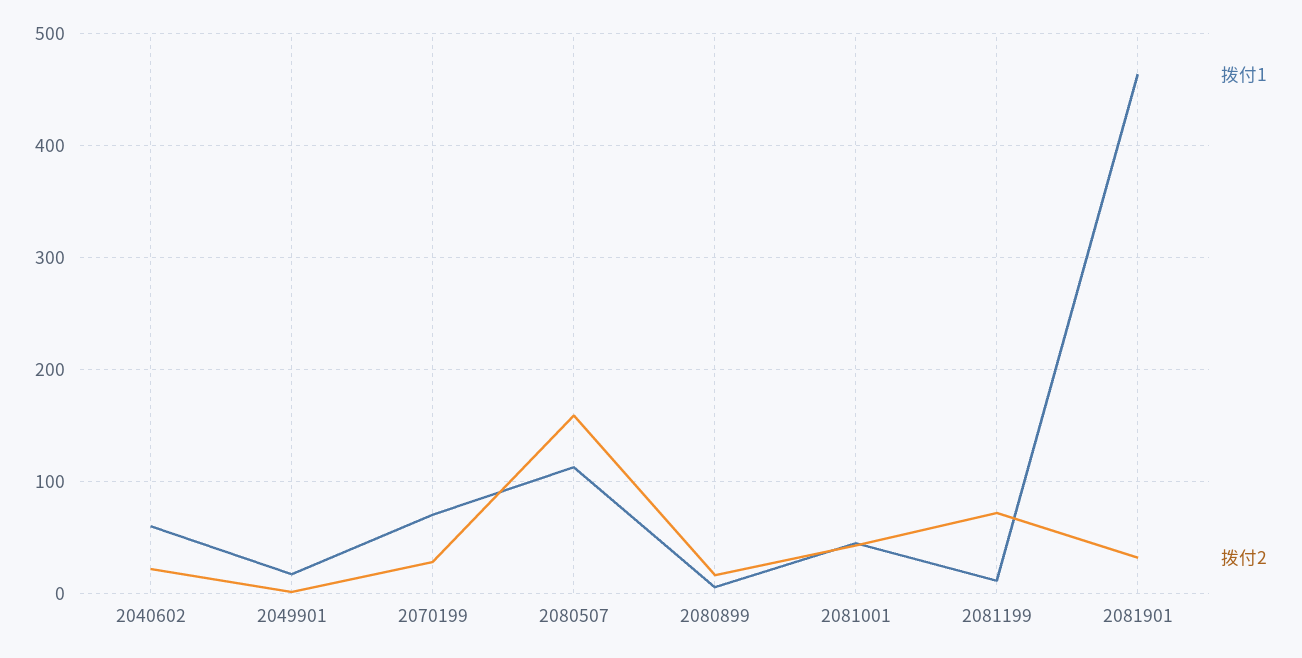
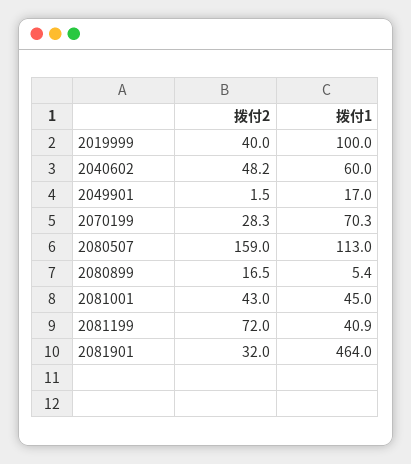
拨付2, 2040602: 20 -> 48.2
拨付1, 2081199: 10 -> 40.9
拨付2, 2019999: none -> 40
拨付1, 2019999: none -> 100

